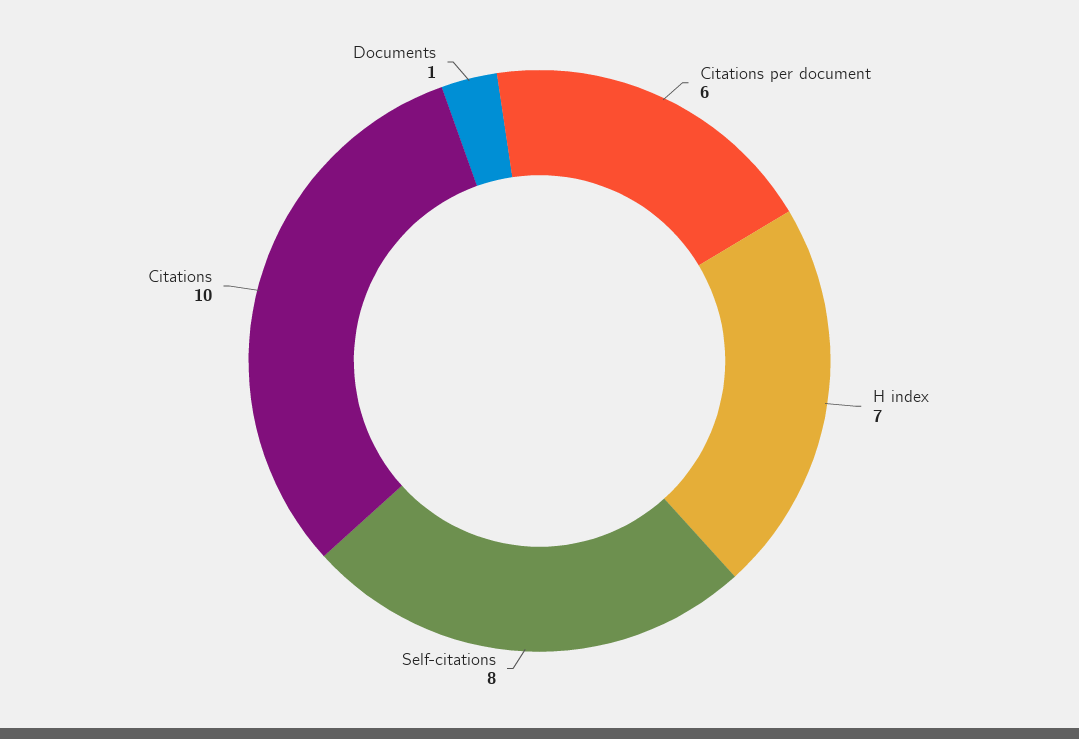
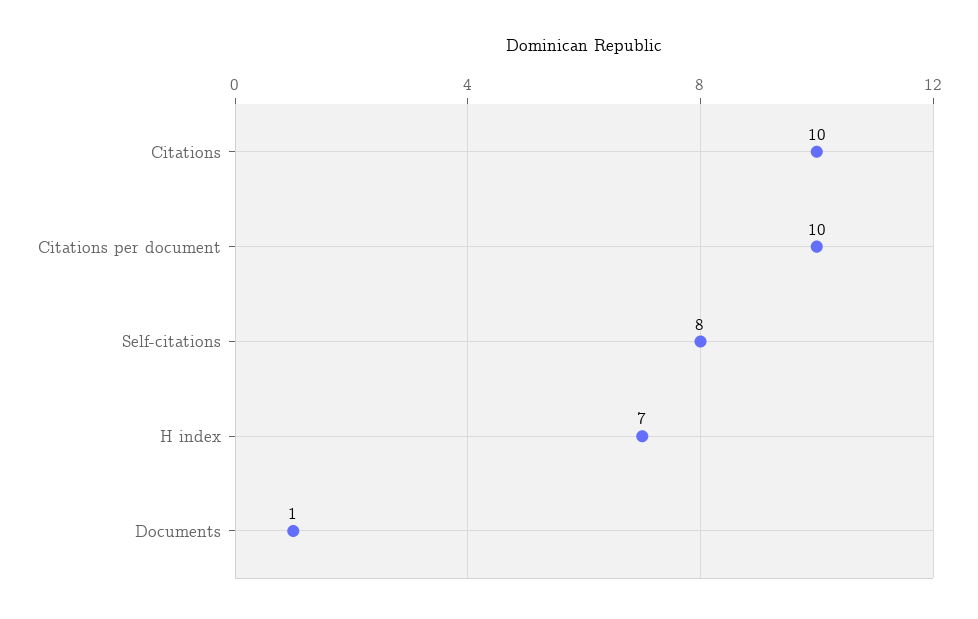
Citations per document: 6 -> 10

